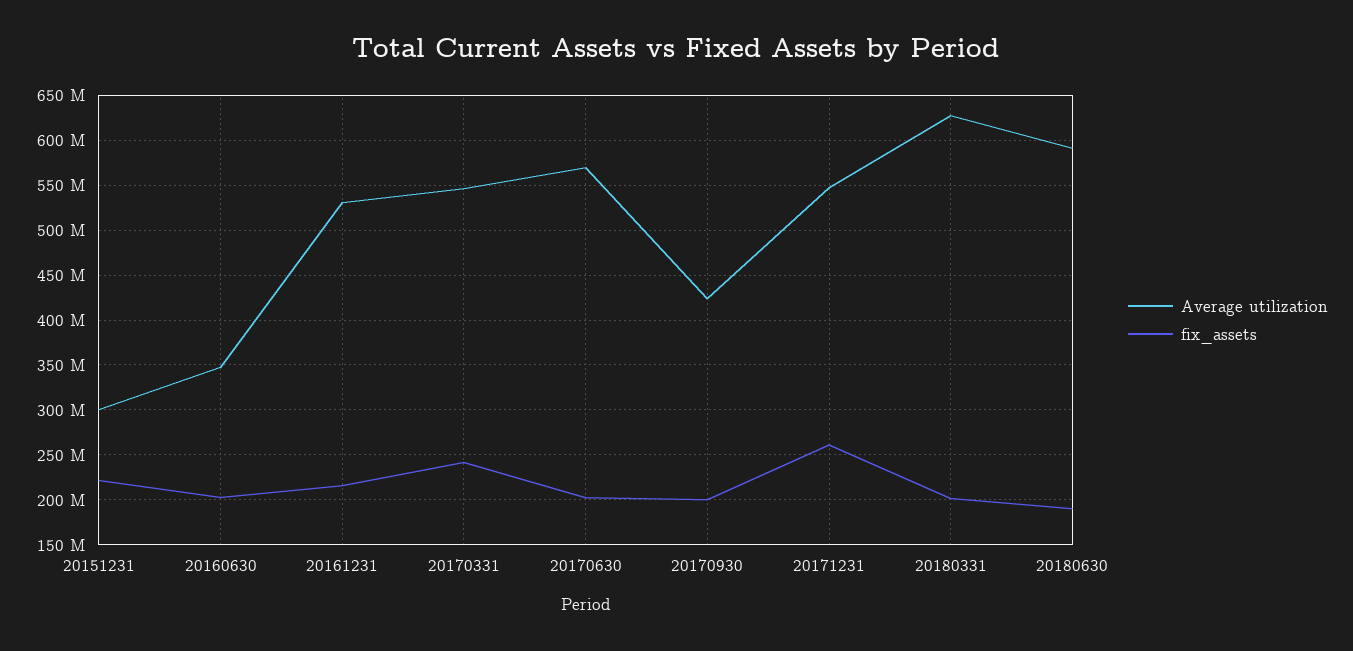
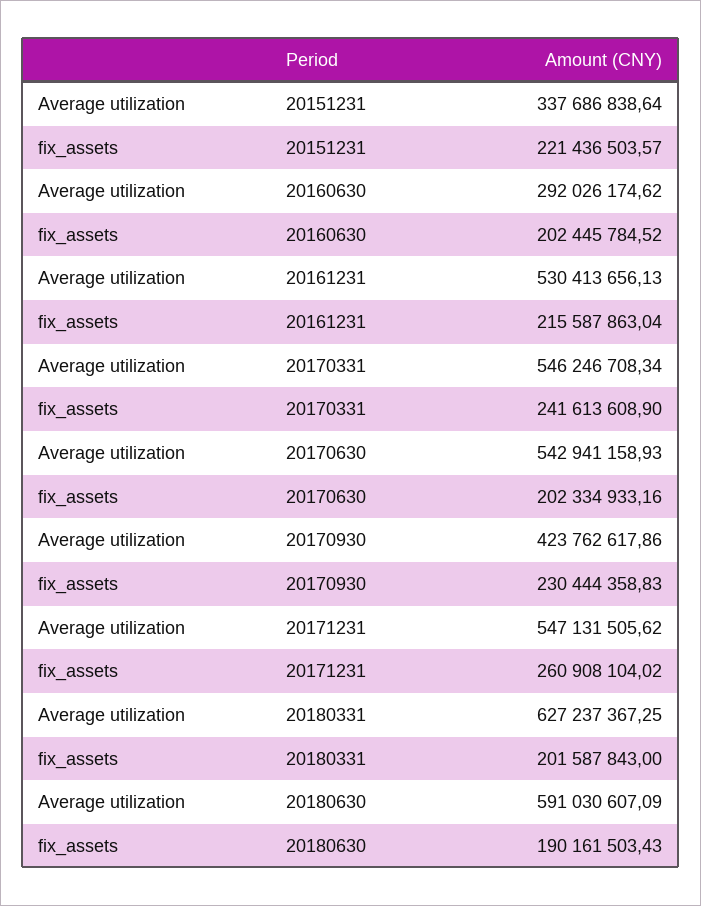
Average utilization, 20151231: 300000000 -> 337686838.64
Average utilization, 20160630: 350000000 -> 292026174.62
Average utilization, 20170630: 570000000 -> 542941158.93
fix_assets, 20170930: 200000000 -> 230444358.83

